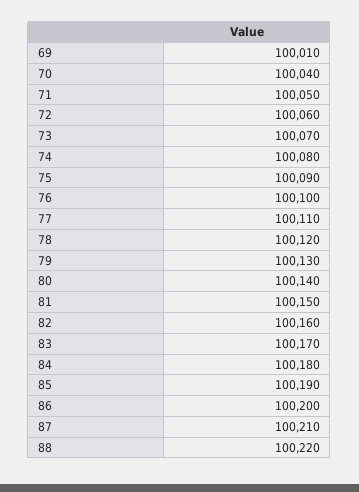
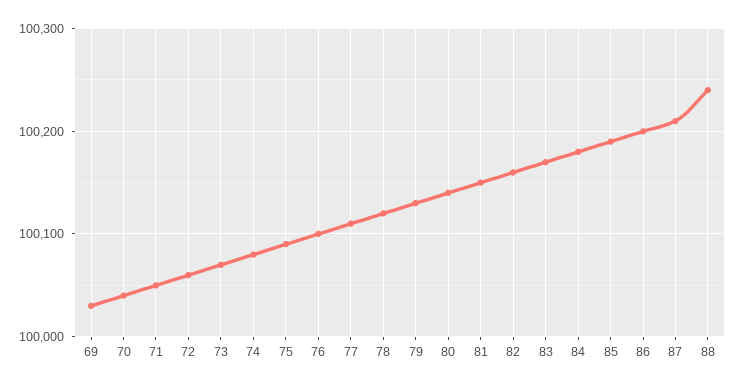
69: 100010 -> 100030
88: 100220 -> 100240

